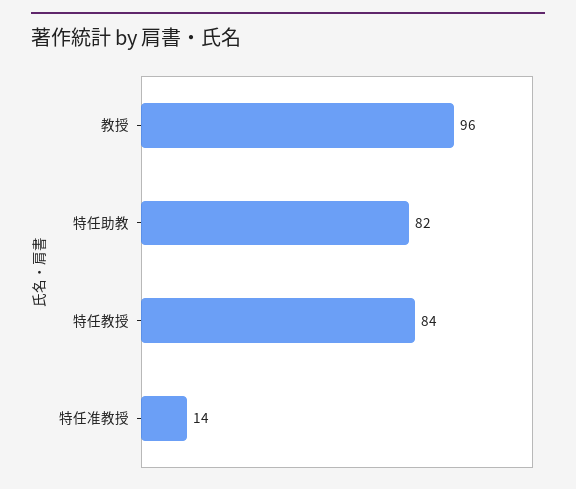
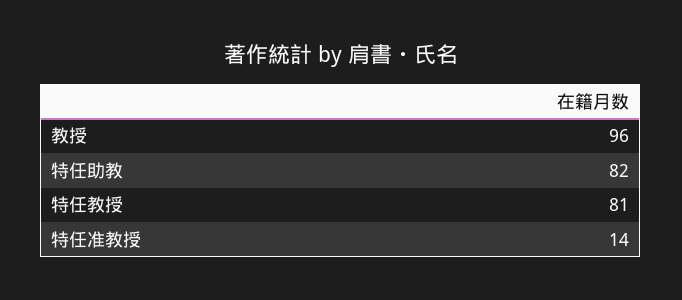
特任教授: 84 -> 81

